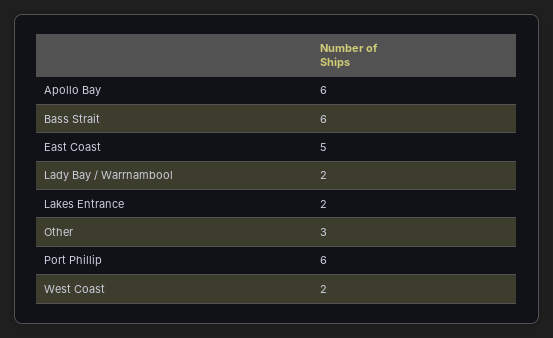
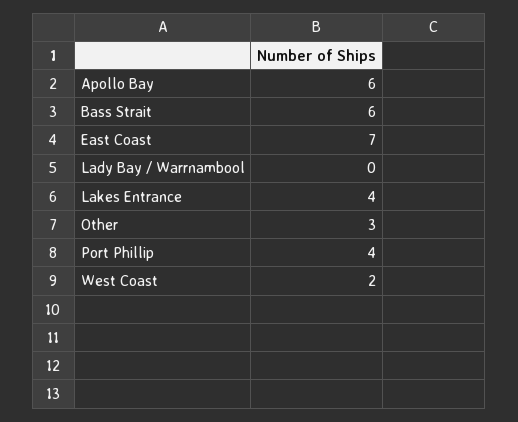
East Coast: 5 -> 7
Lady Bay / Warrnambool: 2 -> 0
Lakes Entrance: 2 -> 4
Port Phillip: 6 -> 4

